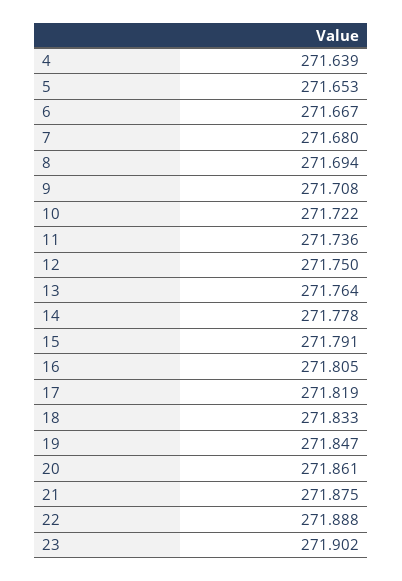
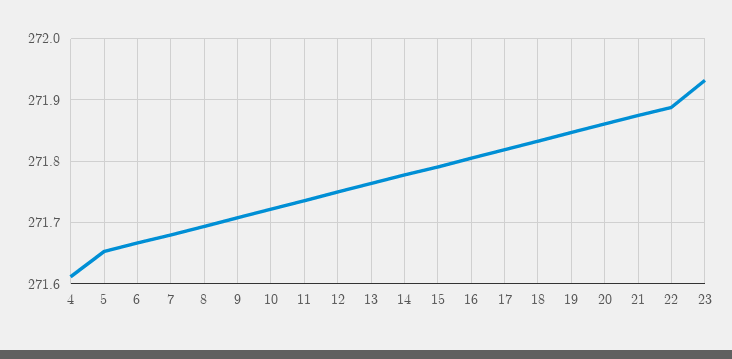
4: 271.639 -> 271.61
23: 271.902 -> 271.93

